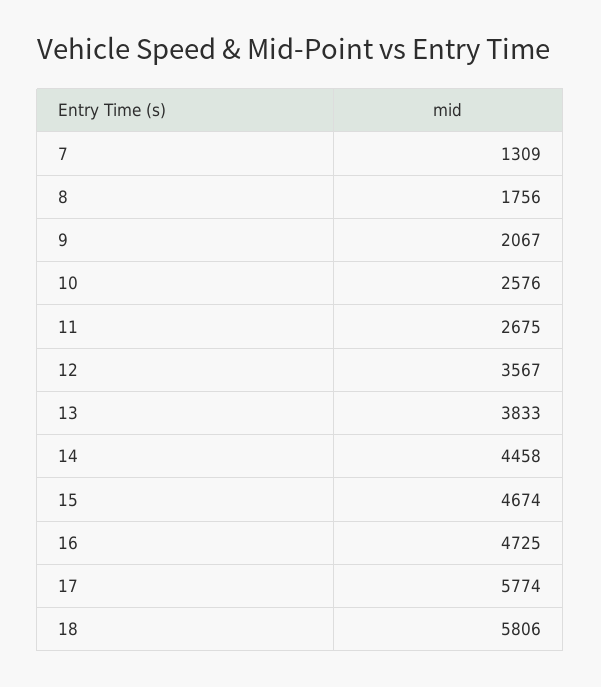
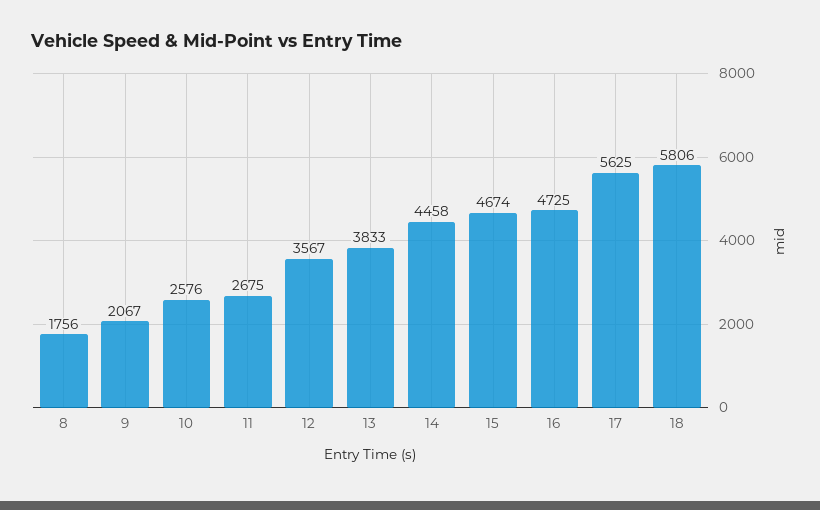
7: 1309 -> none
17: 5774 -> 5625

